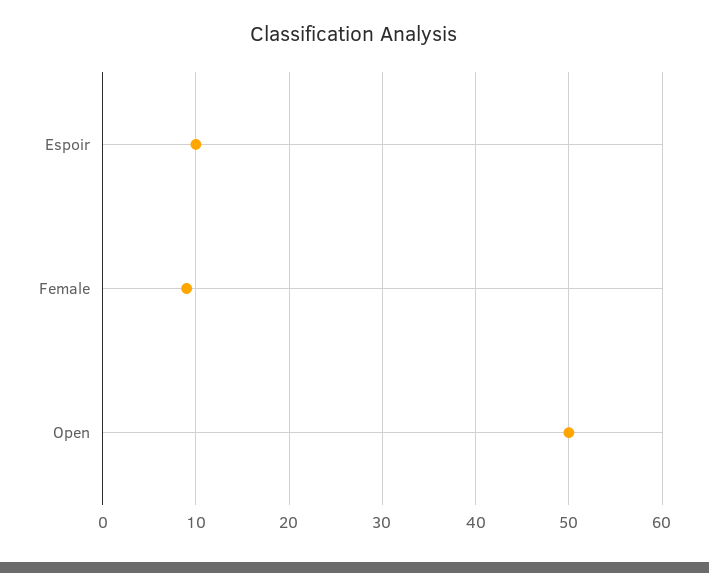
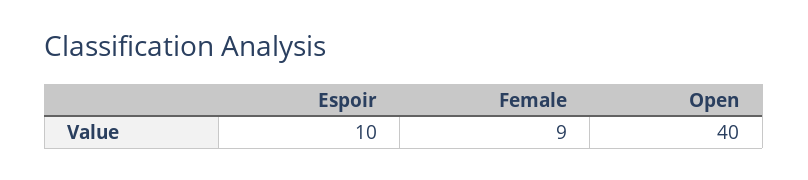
Open: 50 -> 40

